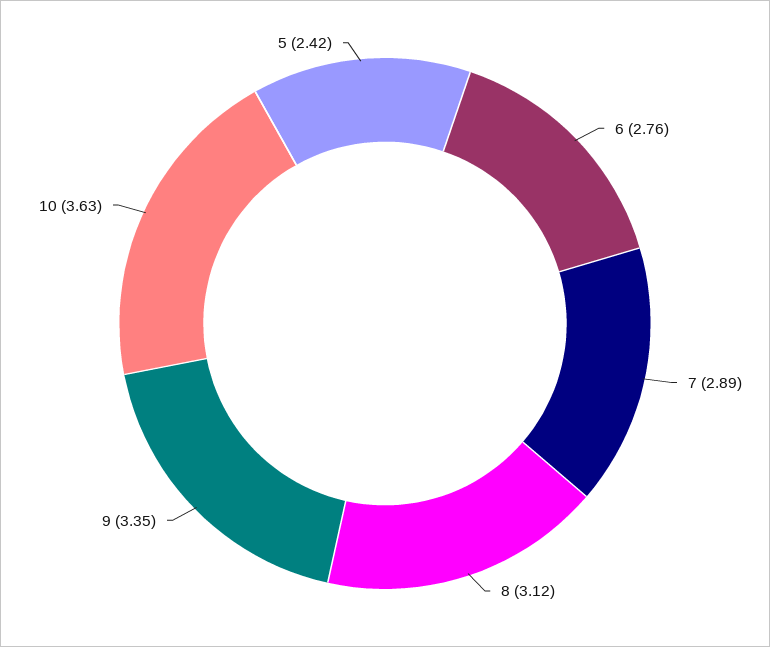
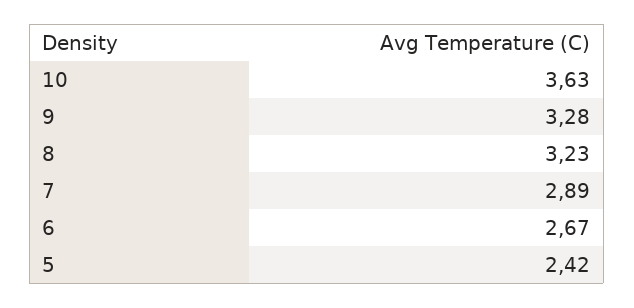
6: 2.76 -> 2.67
8: 3.12 -> 3.23
9: 3.35 -> 3.28

